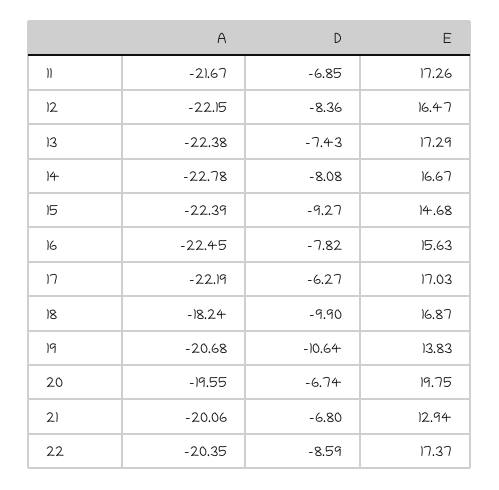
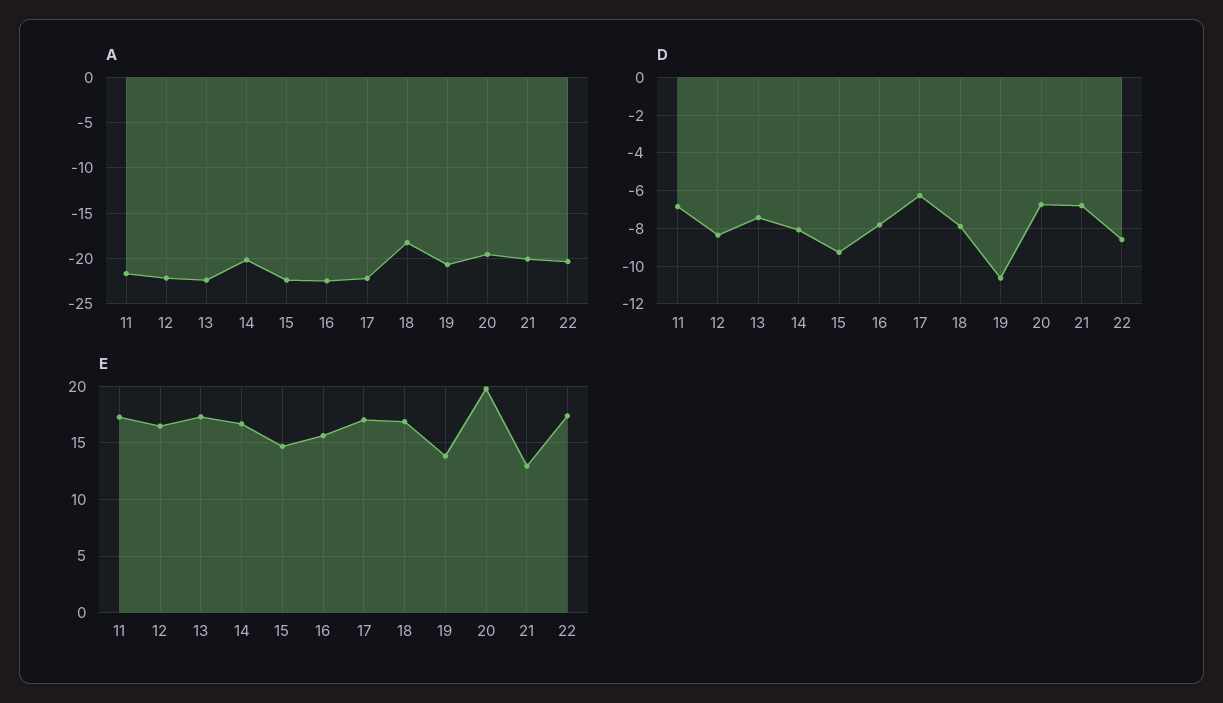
A, 14: -22.78 -> -20
D, 18: -9.9 -> -8

